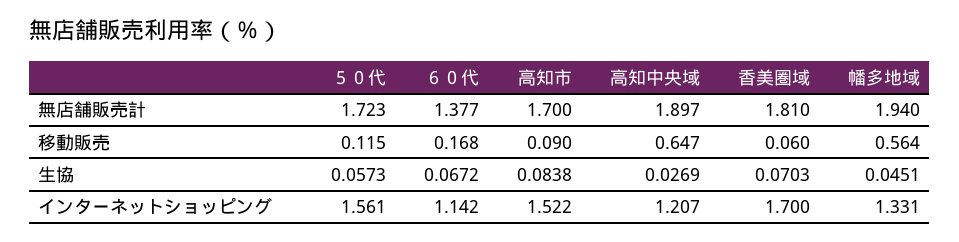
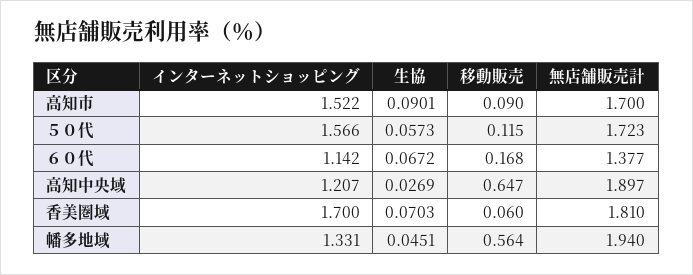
高知市, 生協: 0.0838 -> 0.0901
５０代, インターネットショッピング: 1.561 -> 1.566

